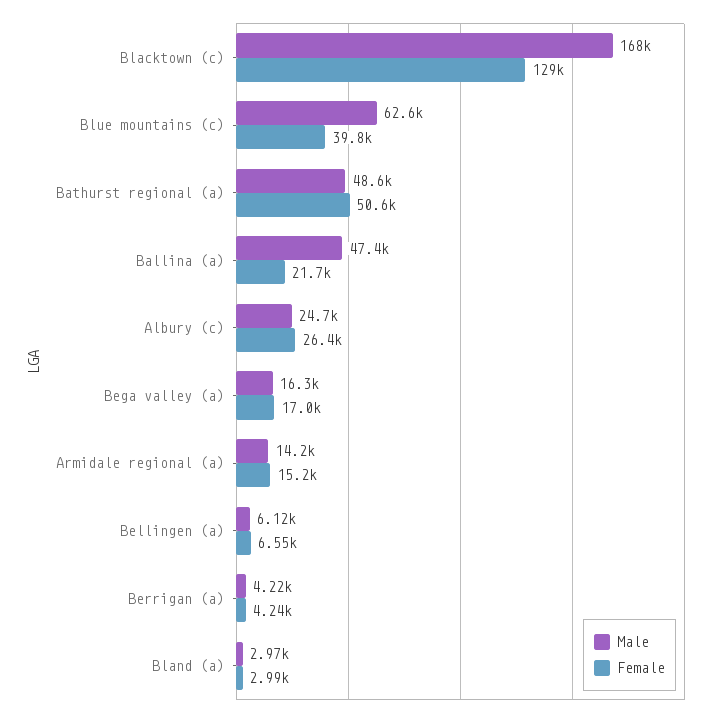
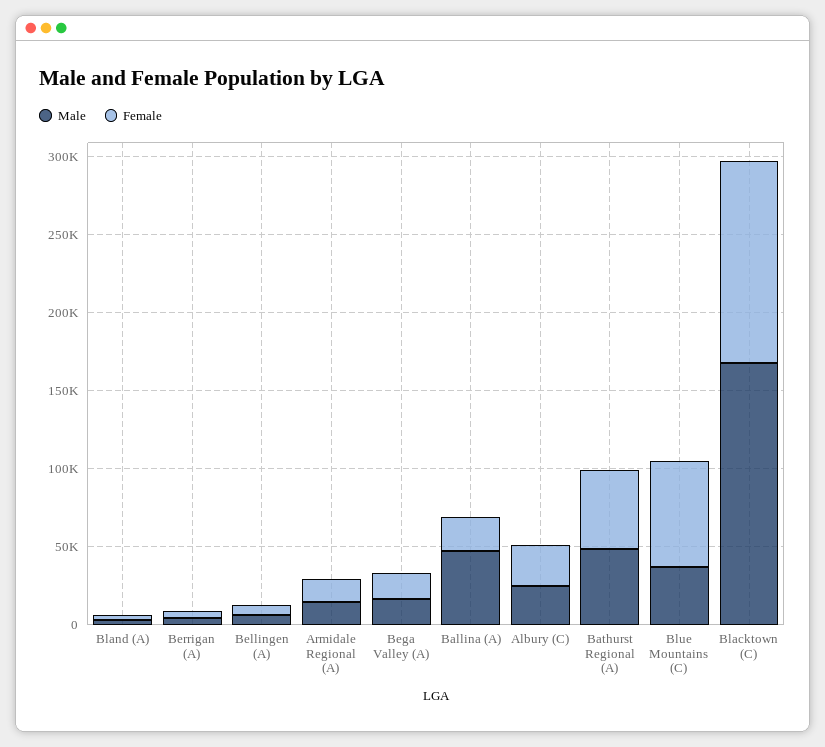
Male, Blue mountains (c): 62600 -> 40000
Female, Blue mountains (c): 39800 -> 70000

